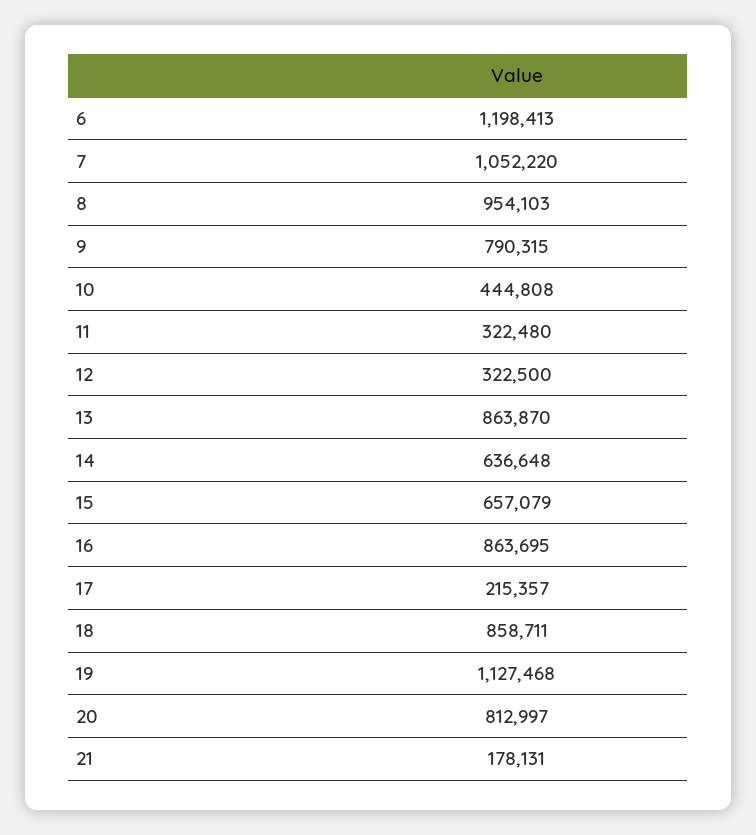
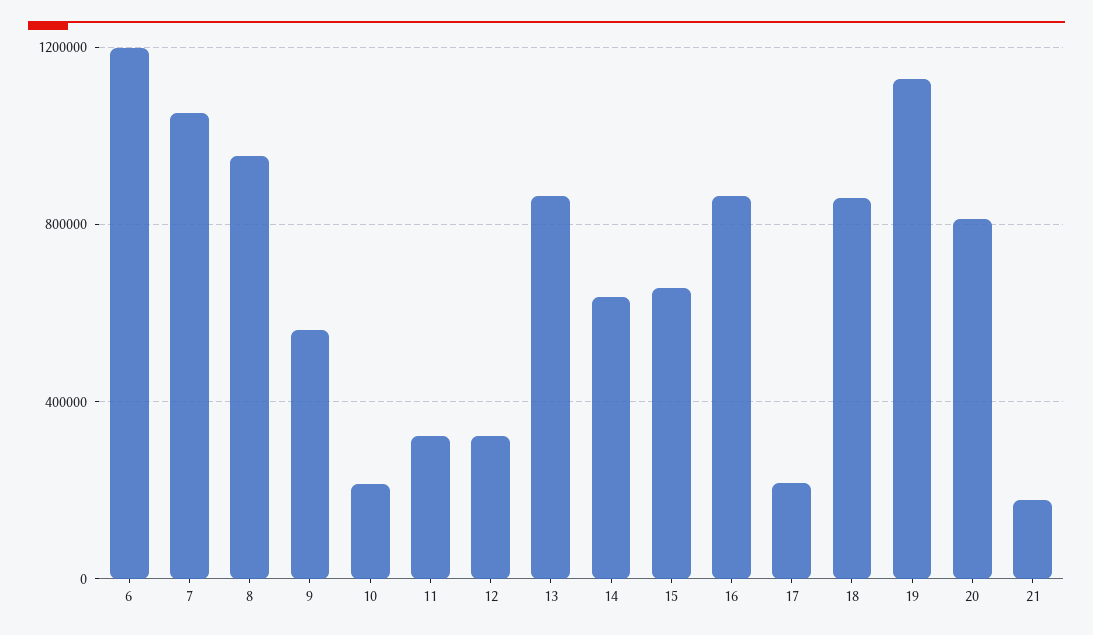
9: 790315 -> 550000
10: 444808 -> 200000

